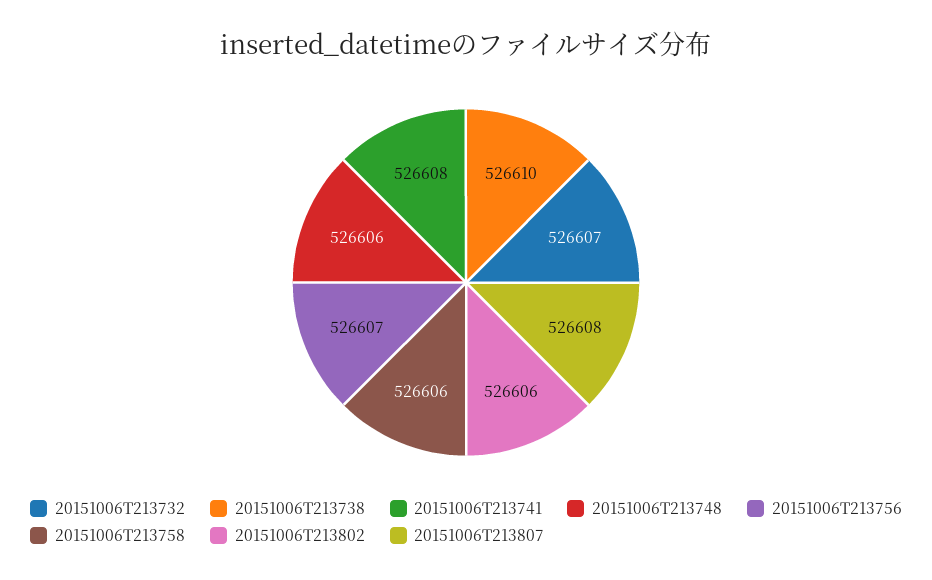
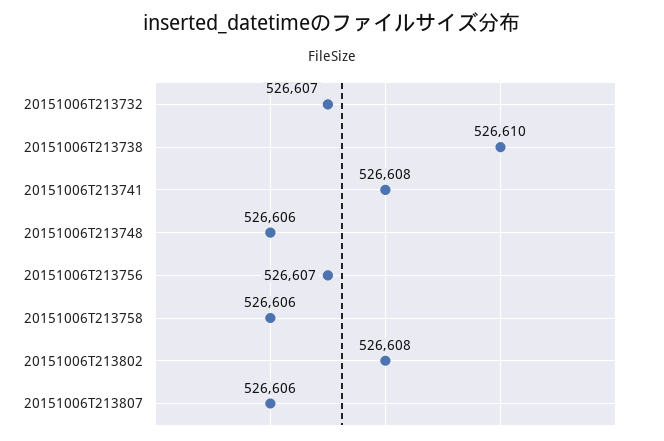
20151006T213802: 526606 -> 526608
20151006T213807: 526608 -> 526606

